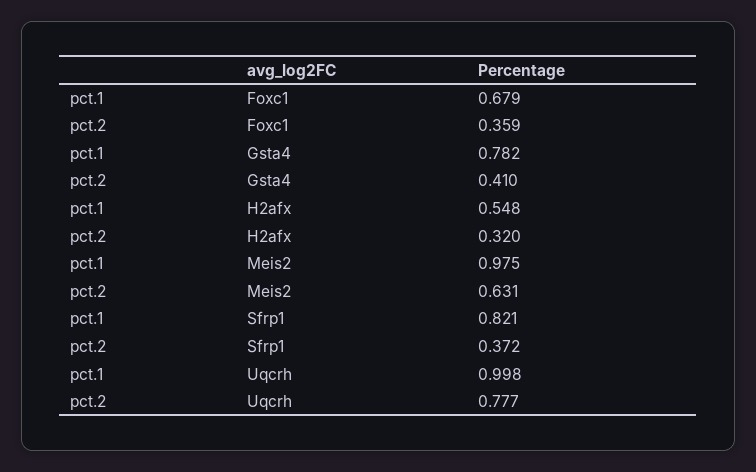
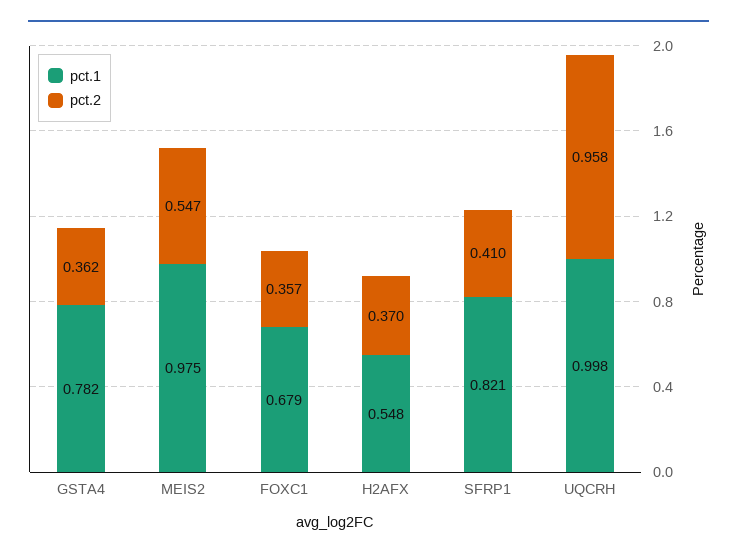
pct.2, Foxc1: 0.359 -> 0.357
pct.2, Gsta4: 0.41 -> 0.362
pct.2, H2afx: 0.32 -> 0.37
pct.2, Meis2: 0.631 -> 0.547
pct.2, Sfrp1: 0.372 -> 0.41
pct.2, Uqcrh: 0.777 -> 0.958

